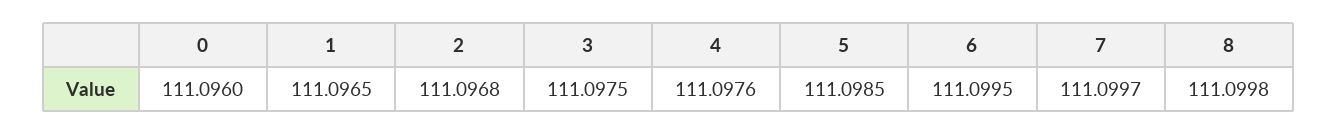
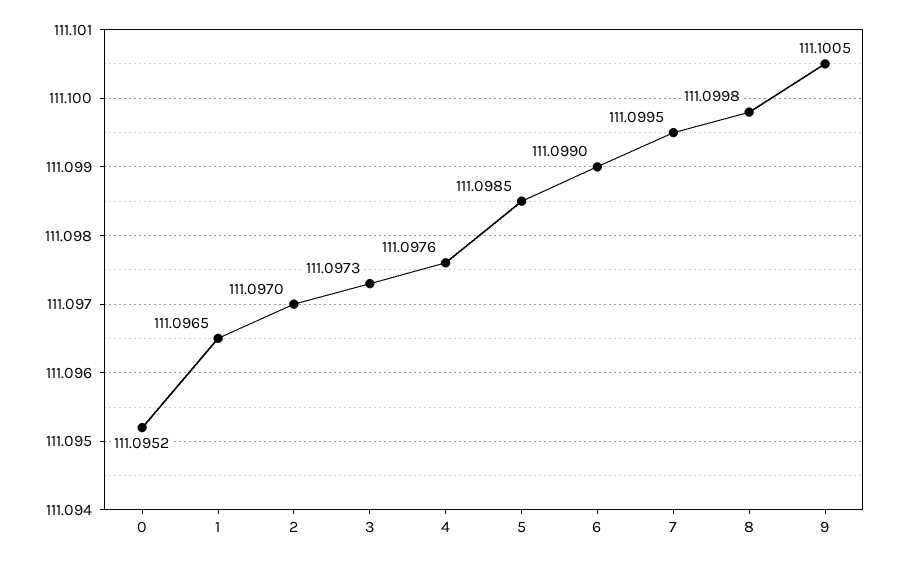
0: 111.096 -> 111.0952
2: 111.0968 -> 111.097
3: 111.0975 -> 111.0973
6: 111.0995 -> 111.099
7: 111.0997 -> 111.0995
9: none -> 111.1005

